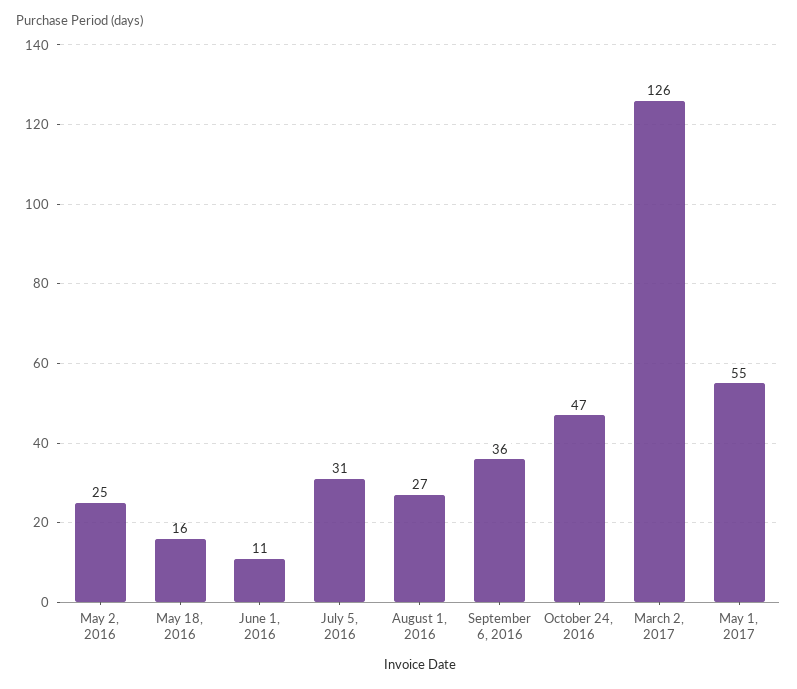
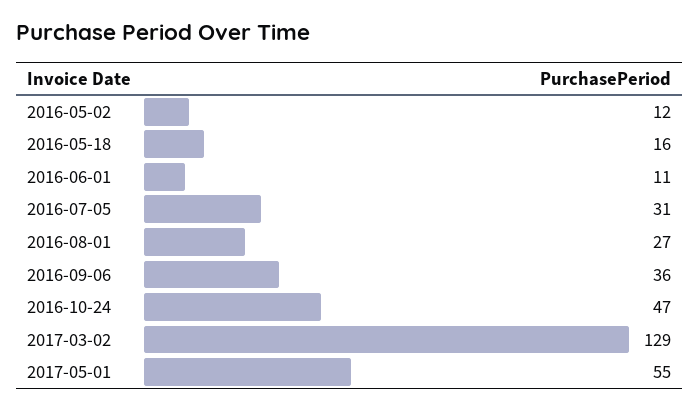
May 2, 2016: 25 -> 12
March 2, 2017: 126 -> 129

